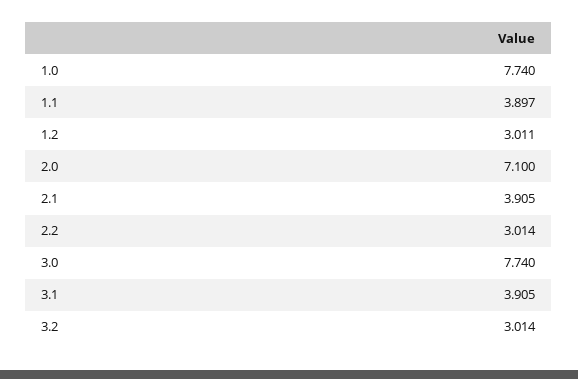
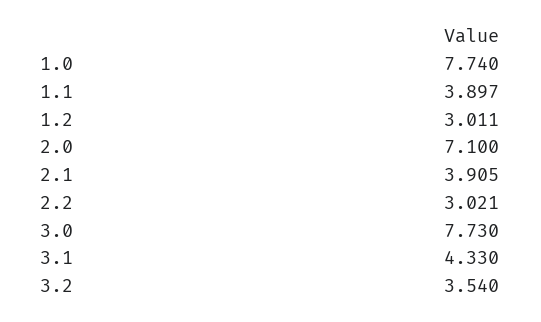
2.2: 3.014 -> 3.021
3.0: 7.74 -> 7.73
3.1: 3.905 -> 4.33
3.2: 3.014 -> 3.54

